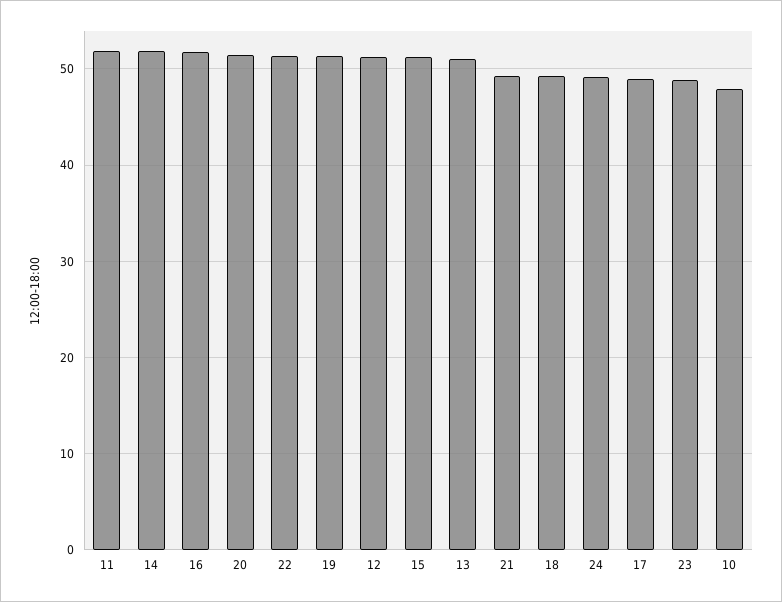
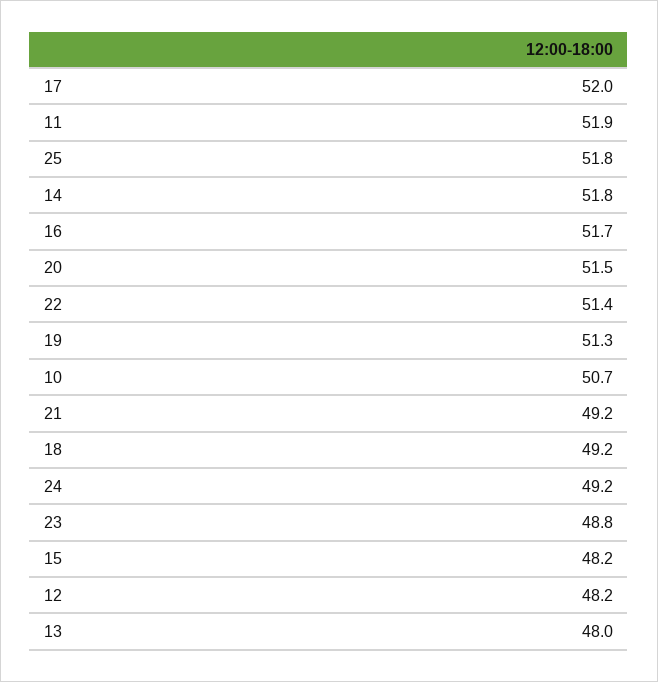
12: 51 -> 48.2
15: 51 -> 48.2
13: 51 -> 48
17: 49 -> 52
10: 48 -> 50.7
25: none -> 51.8

